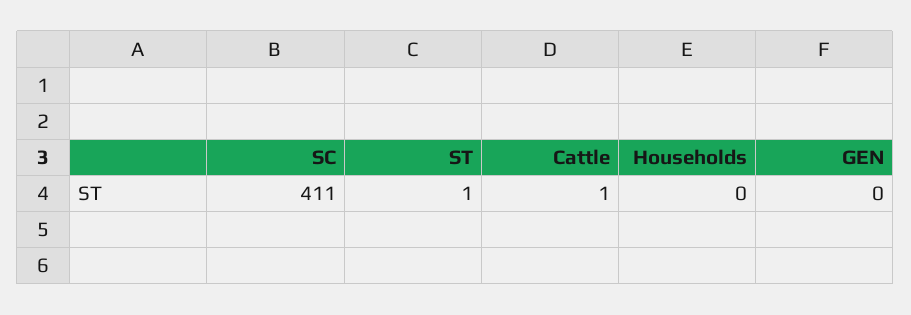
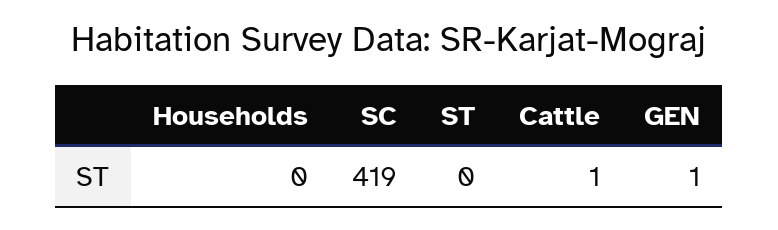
SC: 411 -> 419
ST: 1 -> 0
GEN: 0 -> 1

